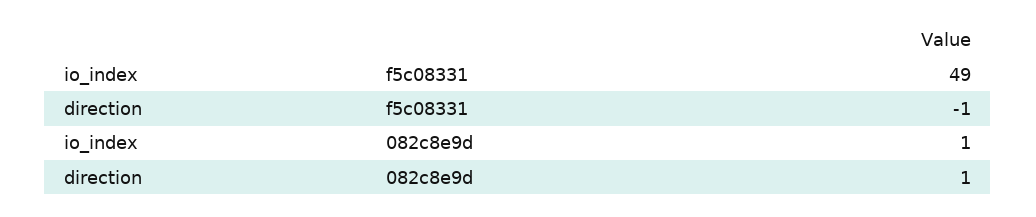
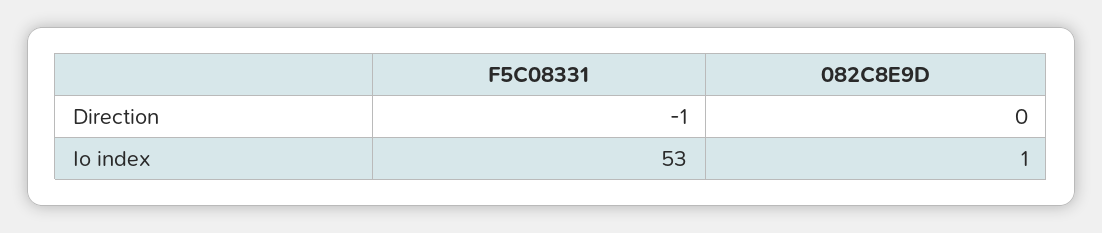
io_index, f5c08331: 49 -> 53
direction, 082c8e9d: 1 -> 0

